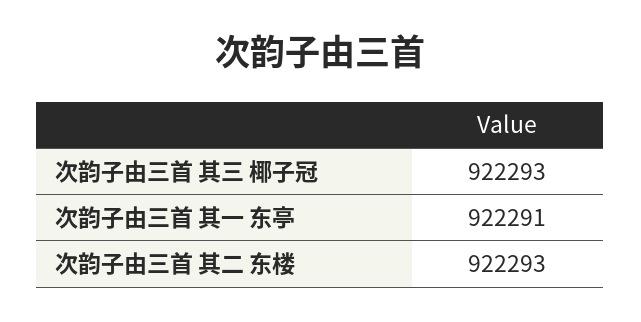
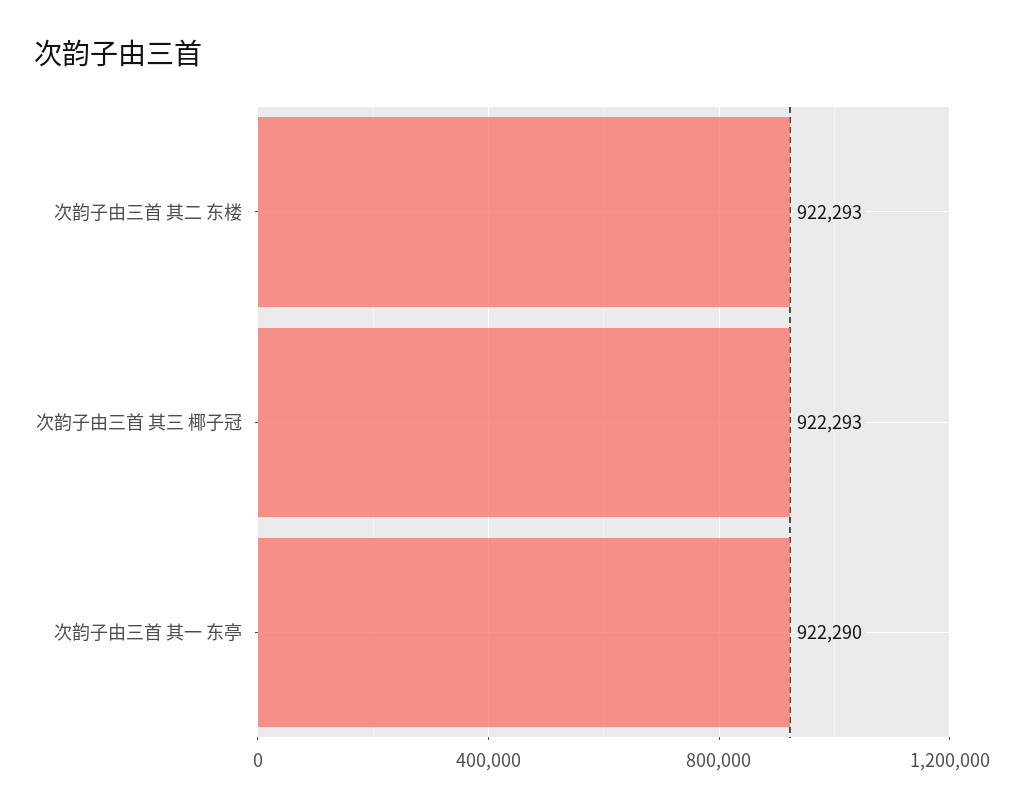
次韵子由三首 其一 东亭: 922291 -> 922290

